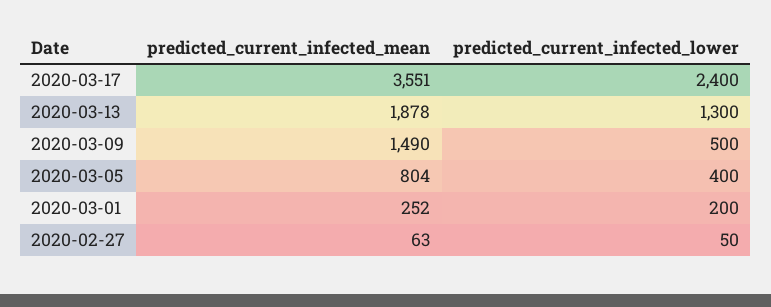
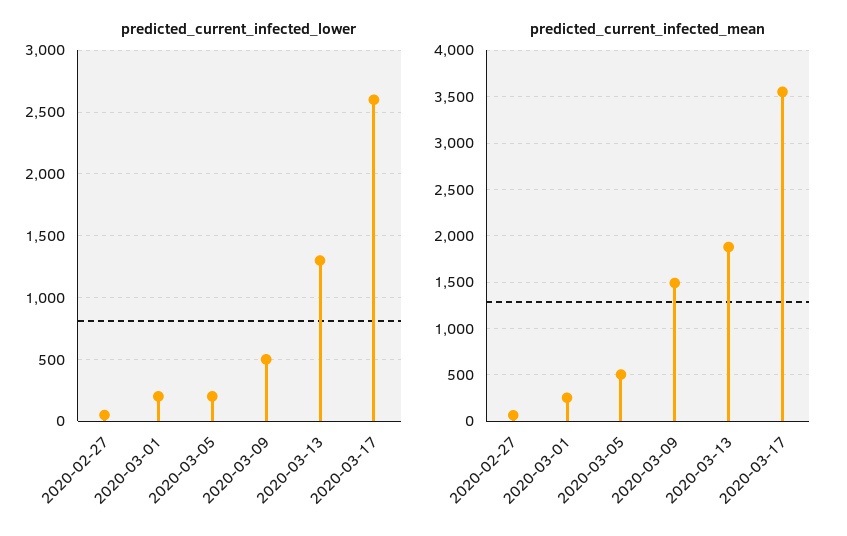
predicted_current_infected_lower, 2020-03-17: 2400 -> 2600
predicted_current_infected_mean, 2020-03-05: 804 -> 500
predicted_current_infected_lower, 2020-03-05: 400 -> 200

